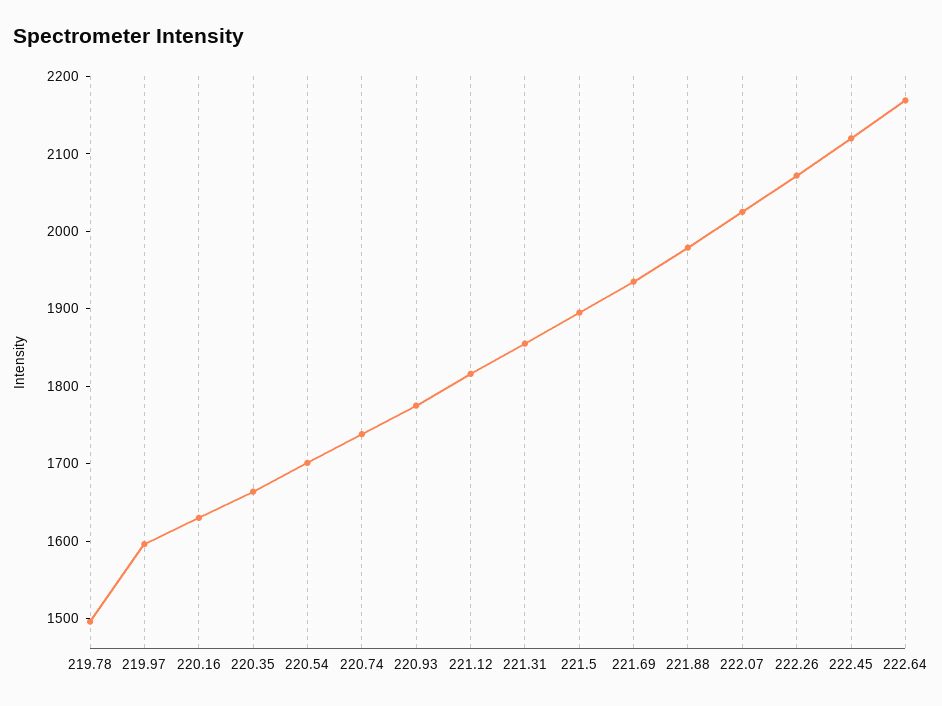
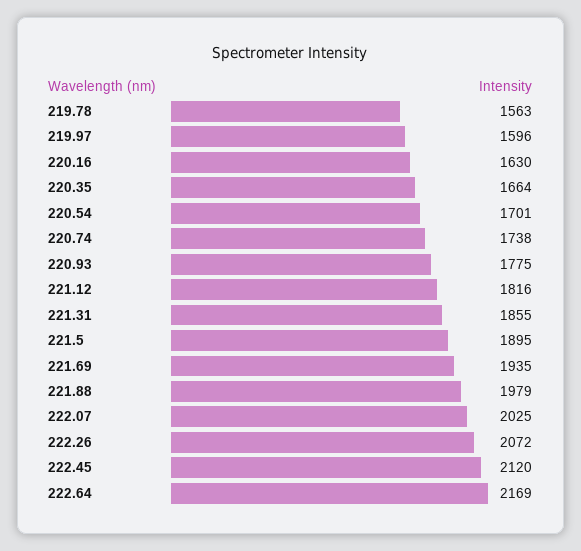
219.78: 1500 -> 1563

